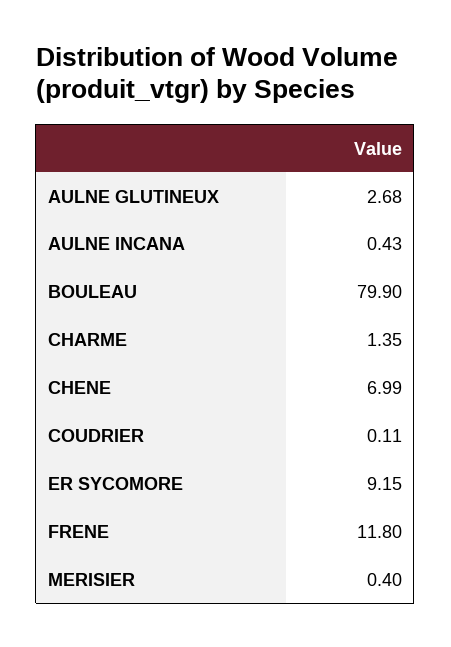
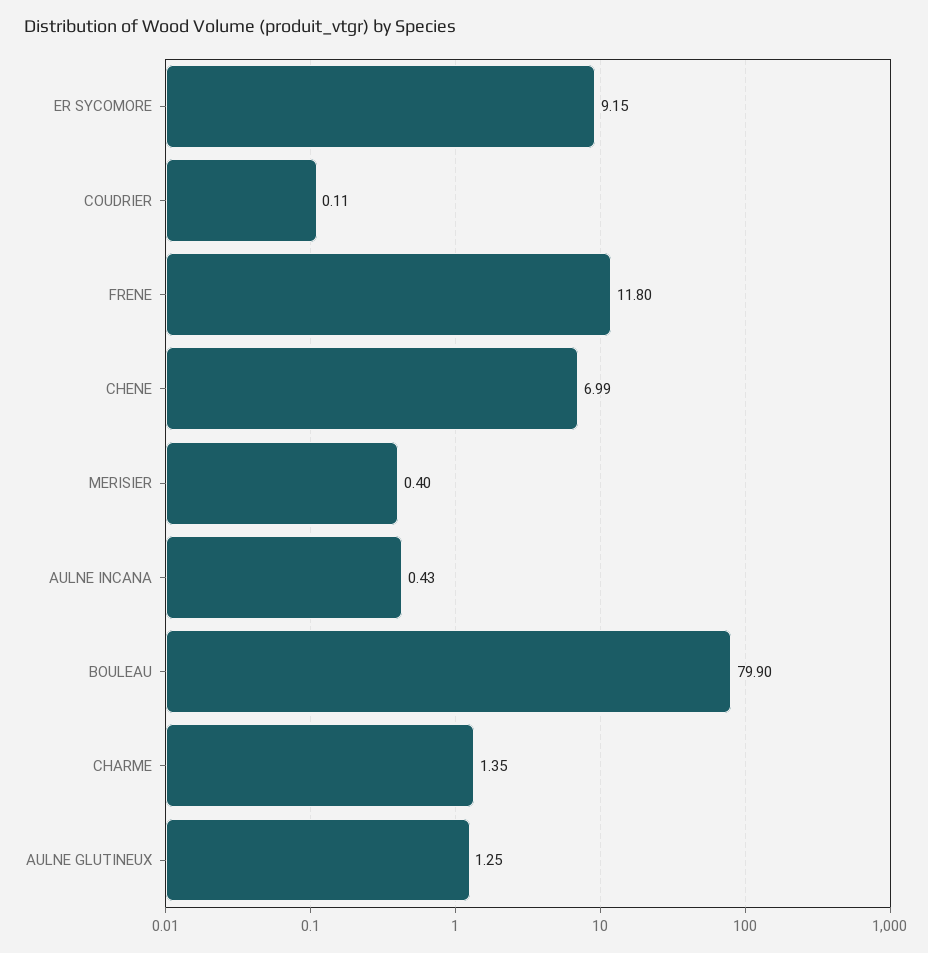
AULNE GLUTINEUX: 2.68 -> 1.25

